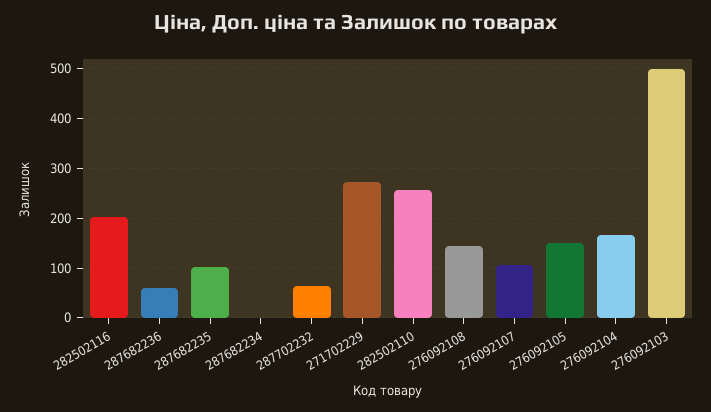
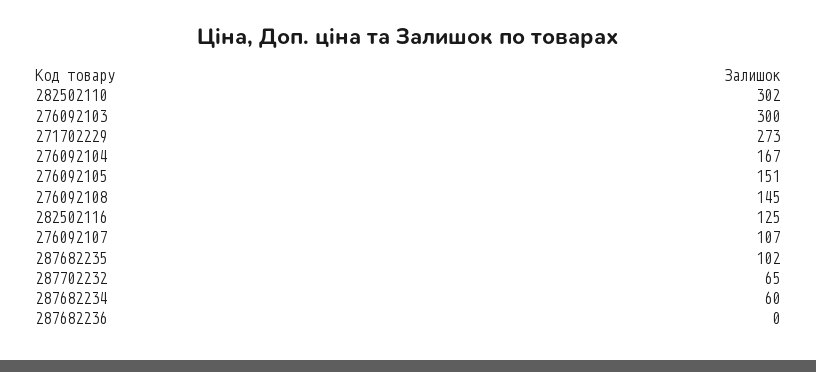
282502116: 200 -> 125
287682236: 60 -> 0
287682234: 0 -> 60
282502110: 260 -> 302
276092103: 500 -> 300

